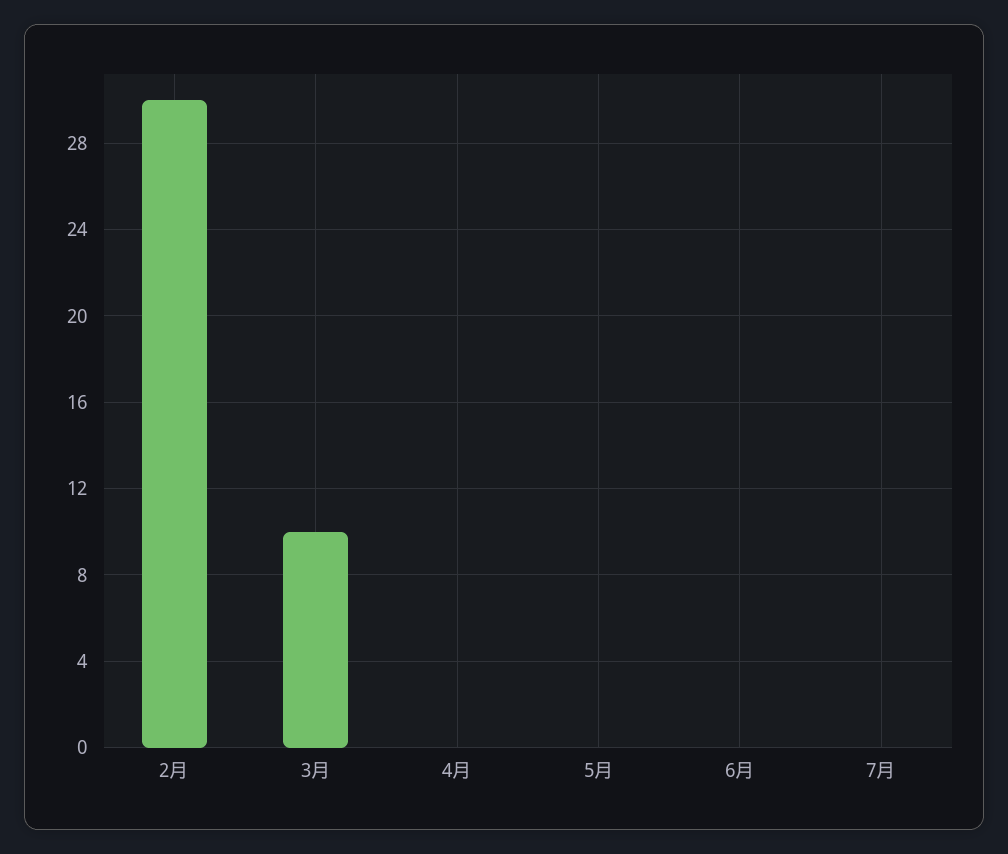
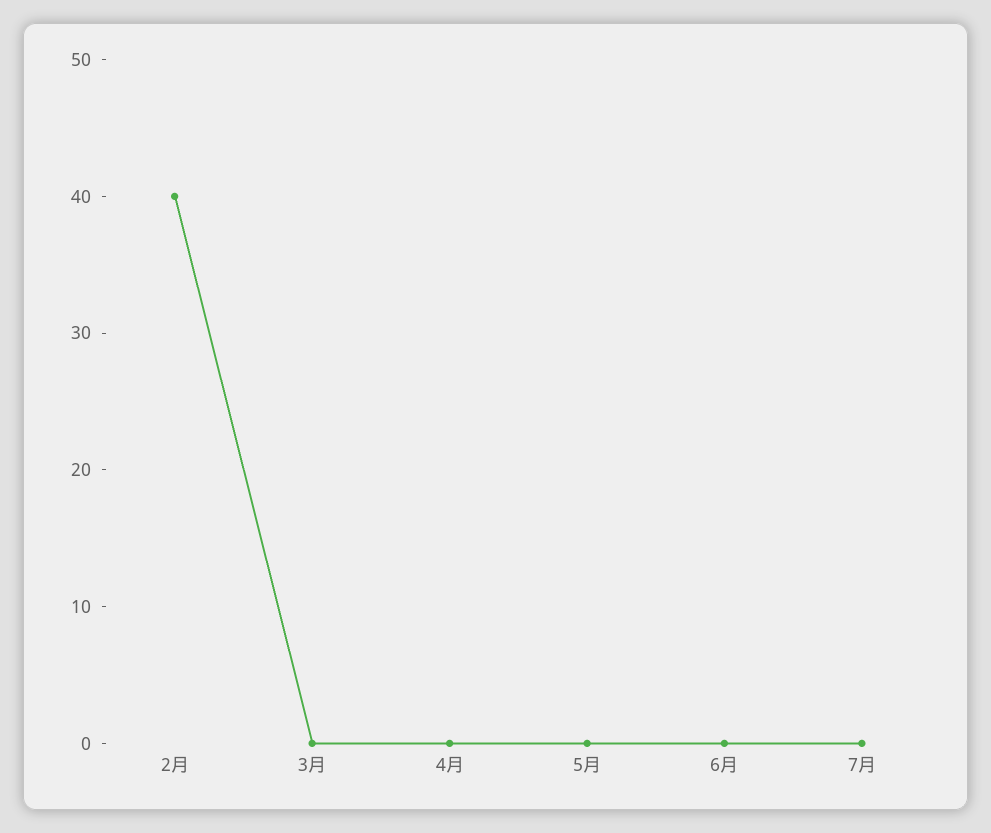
2月: 30 -> 40
3月: 10 -> 0

